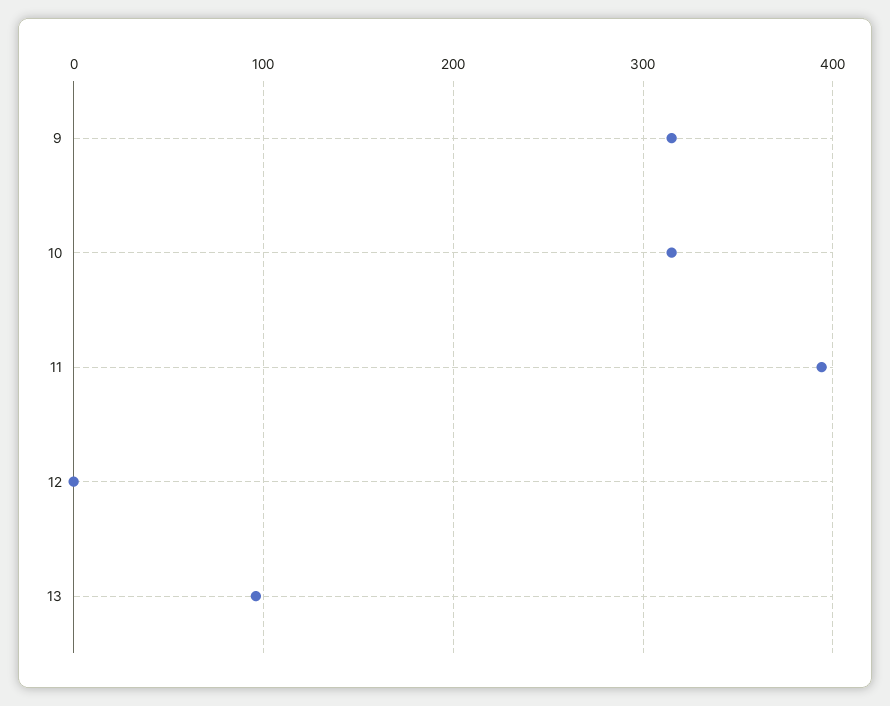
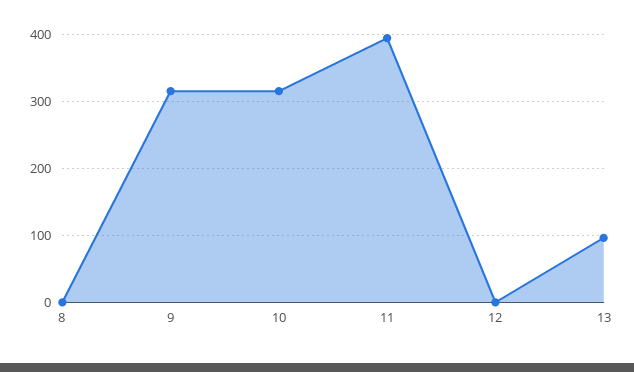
8: none -> 0

